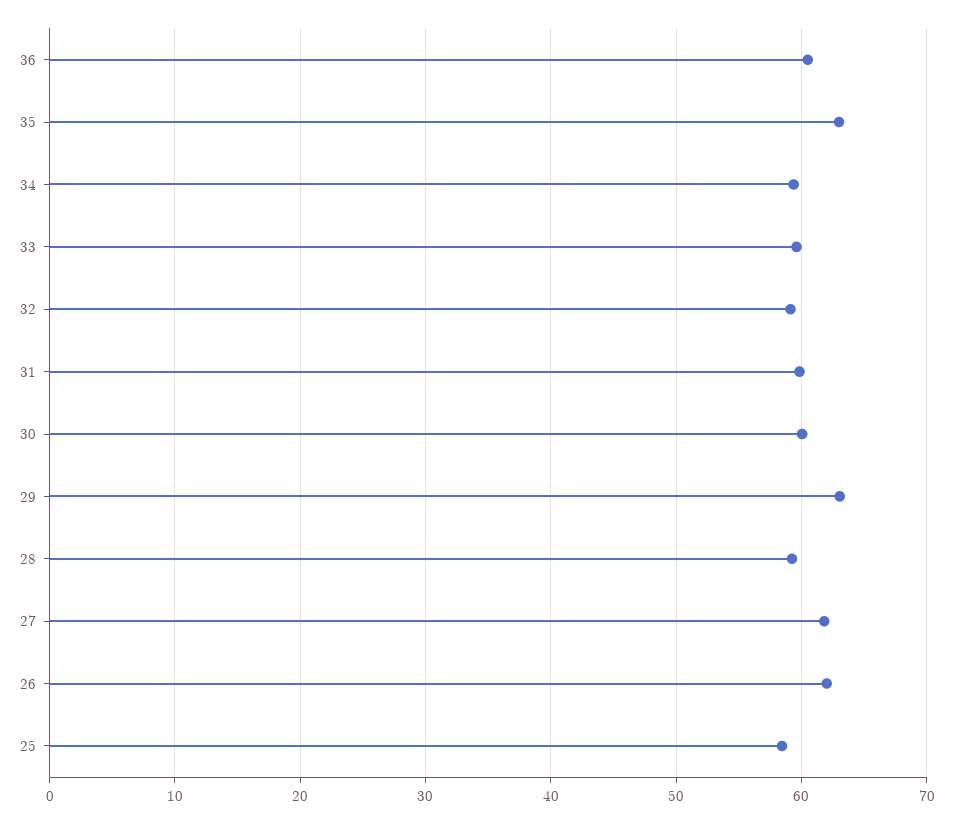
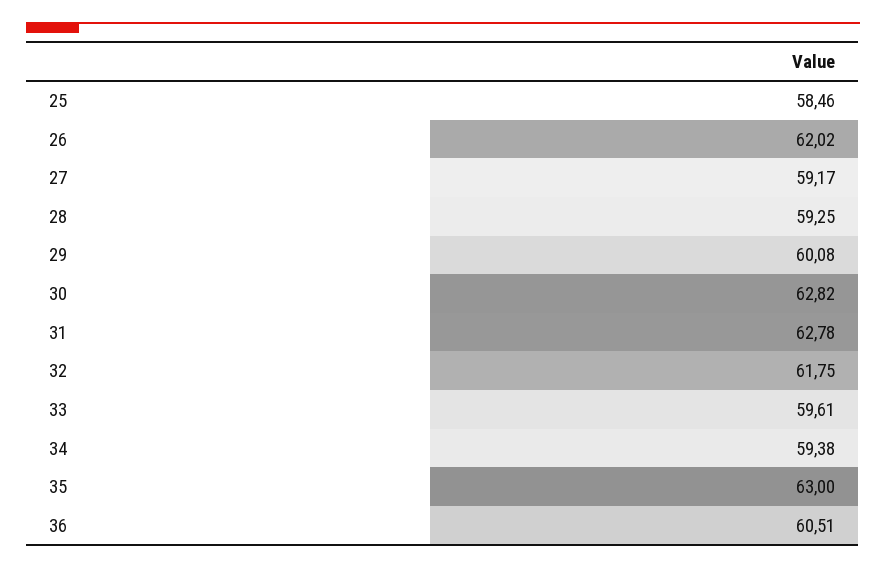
32: 59 -> 61.75
31: 60 -> 62.78
30: 60 -> 62.82
29: 63 -> 60.08
27: 62 -> 59.17

